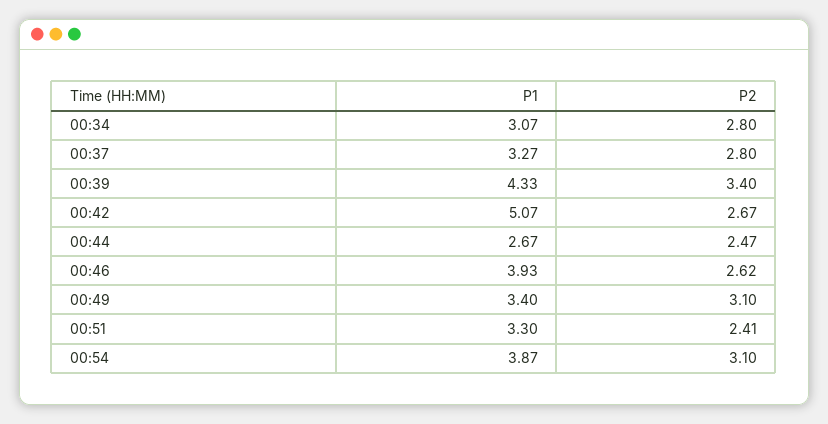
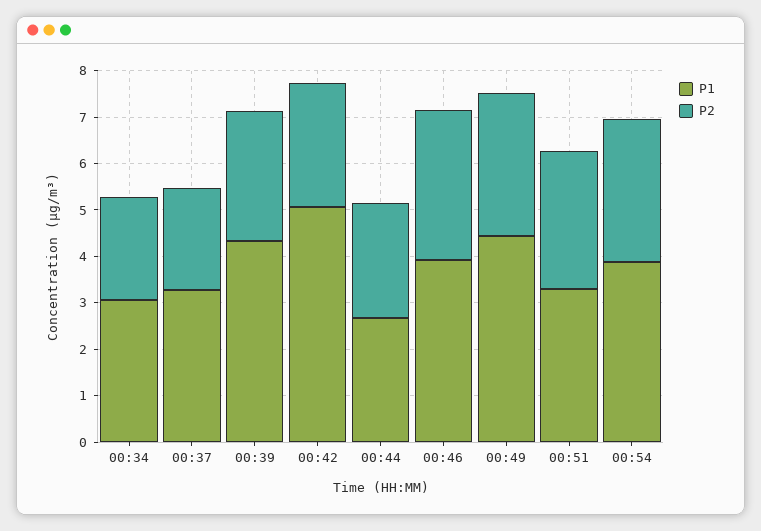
P2, 00:34: 2.8 -> 2.2
P2, 00:37: 2.8 -> 2.2
P2, 00:39: 3.4 -> 2.8
P2, 00:46: 2.62 -> 3.2
P1, 00:49: 3.4 -> 4.4
P2, 00:51: 2.41 -> 3

